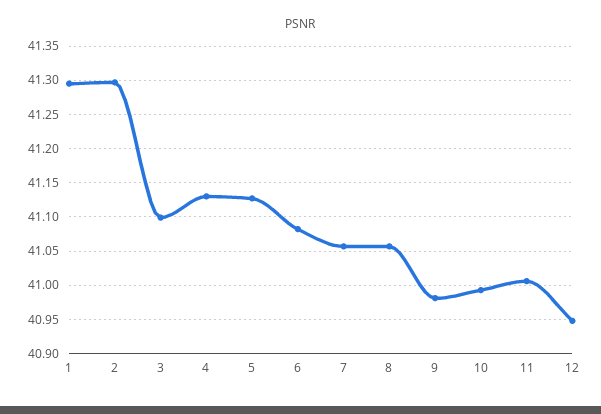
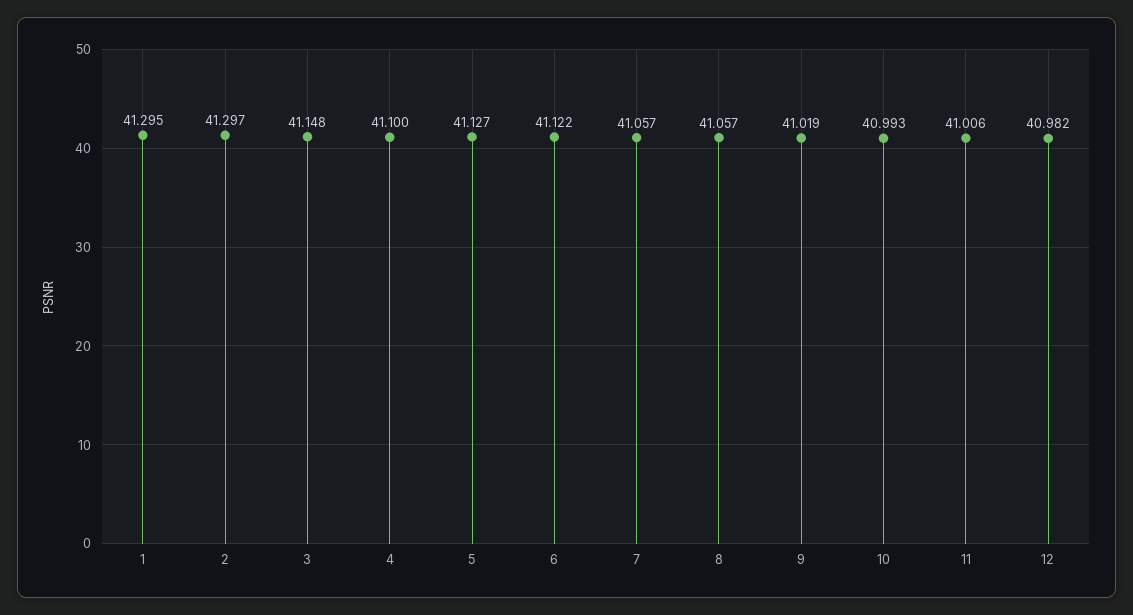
3: 41.1 -> 41.148
4: 41.13 -> 41.1
6: 41.08 -> 41.122
9: 40.98 -> 41.019
12: 40.95 -> 40.982

